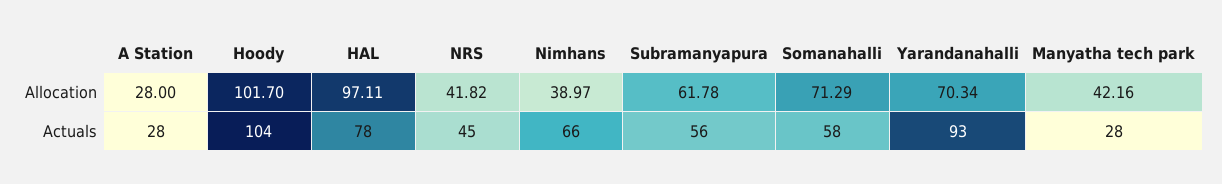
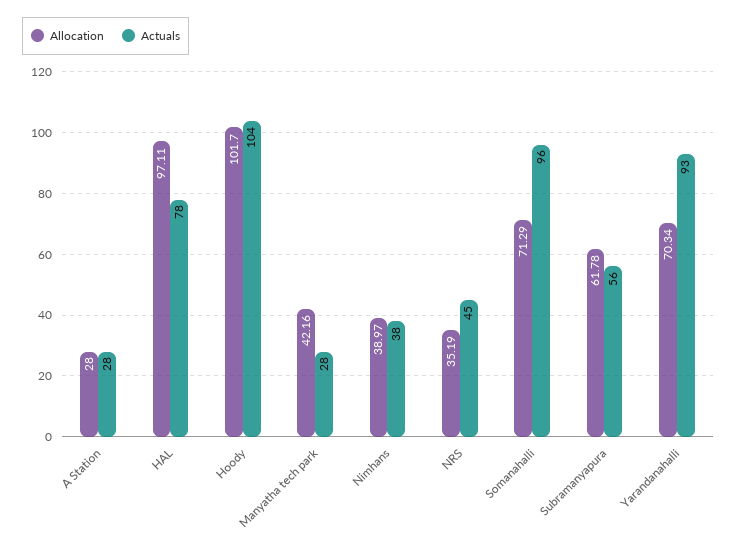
Allocation, NRS: 41.82 -> 35.19
Actuals, Nimhans: 66 -> 38
Actuals, Somanahalli: 58 -> 96

